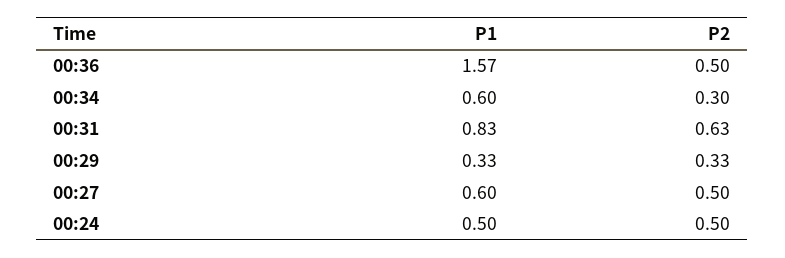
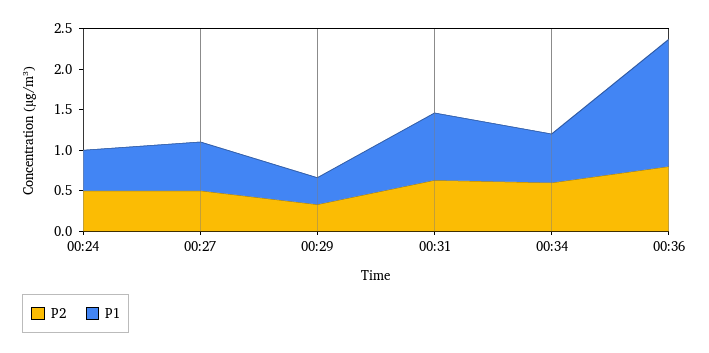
P2, 00:36: 0.5 -> 0.8
P2, 00:34: 0.3 -> 0.6

